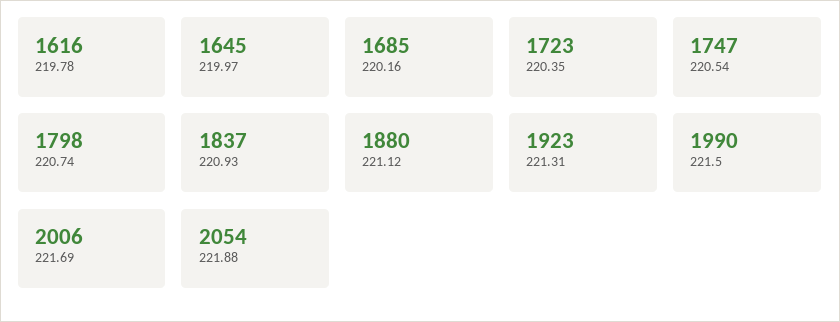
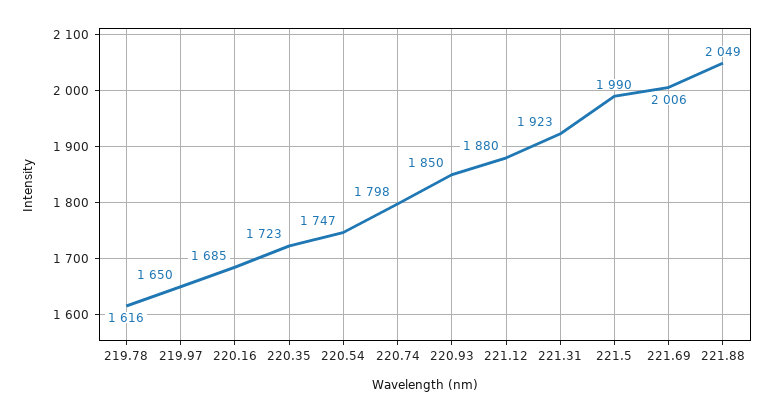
219.97: 1645 -> 1650
220.93: 1837 -> 1850
221.88: 2054 -> 2049

